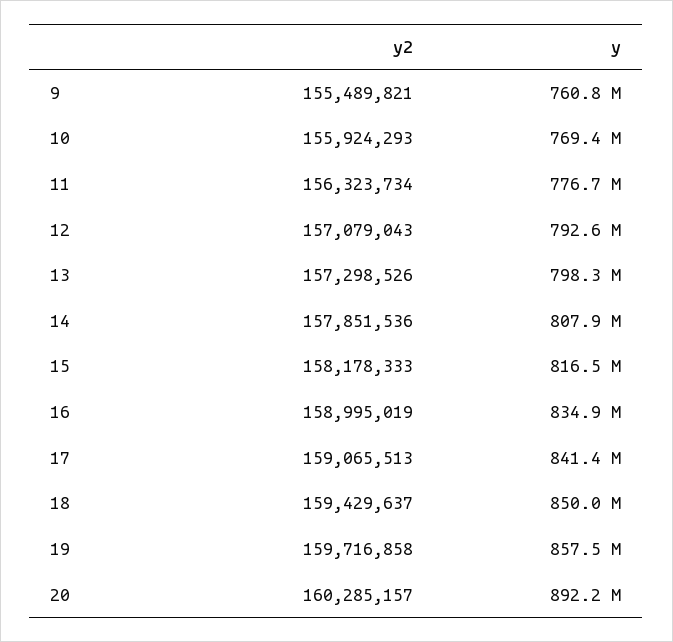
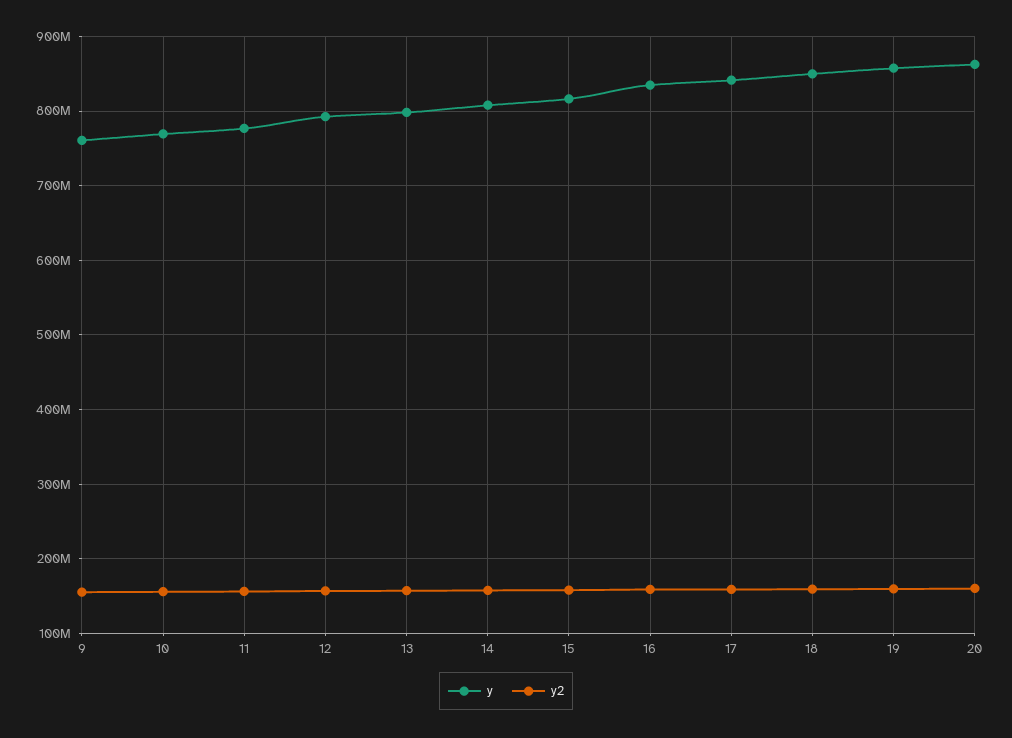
y, 20: 892200000 -> 860000000

